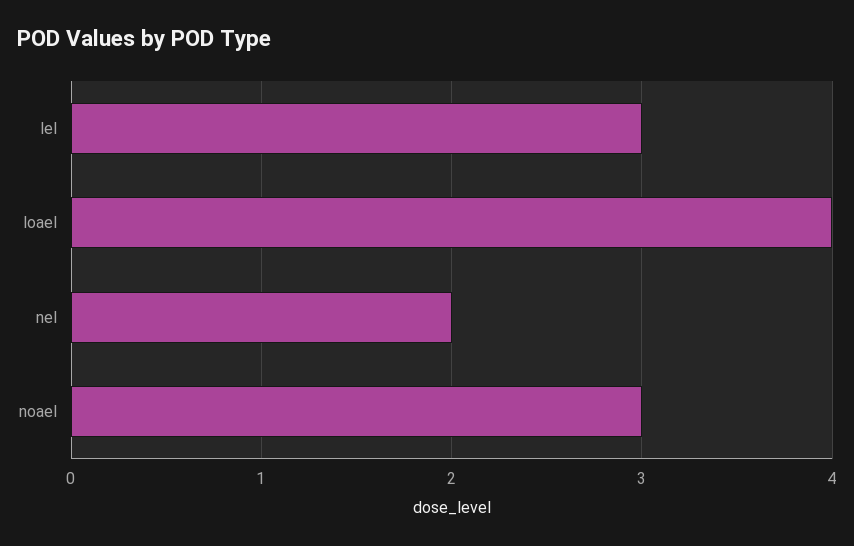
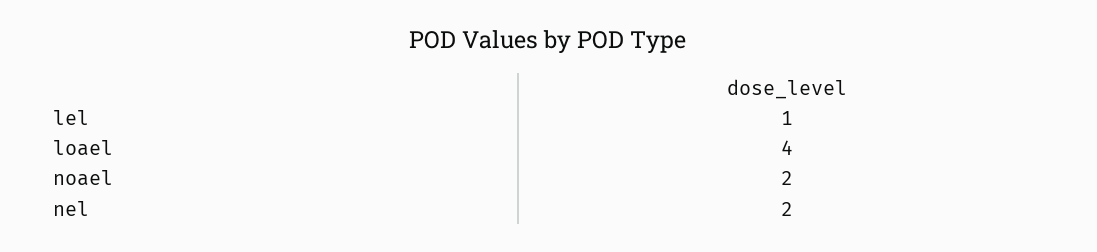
lel: 3 -> 1
noael: 3 -> 2

